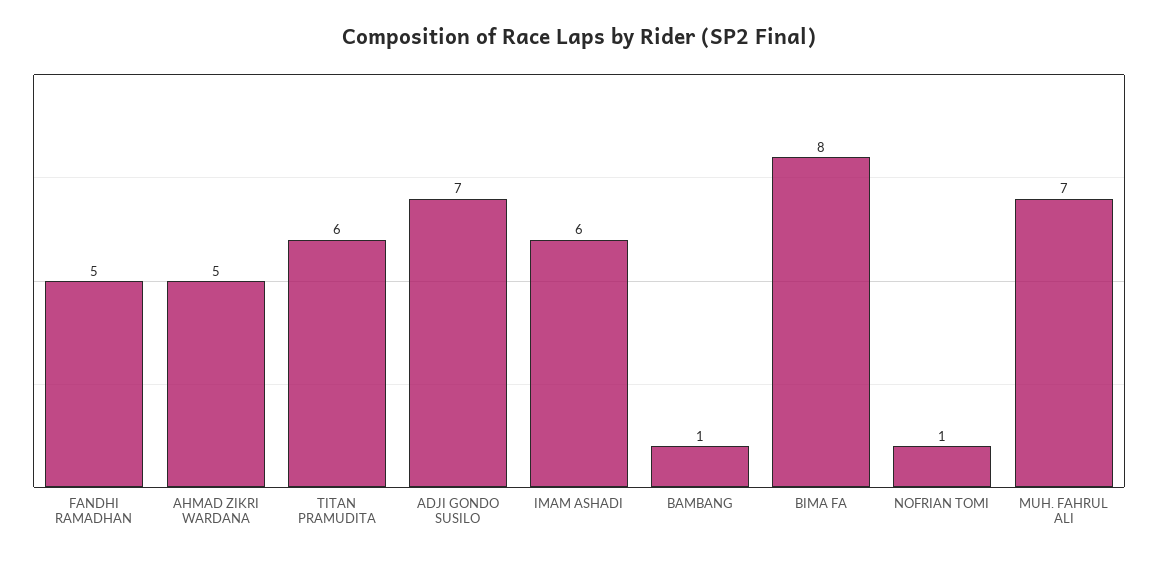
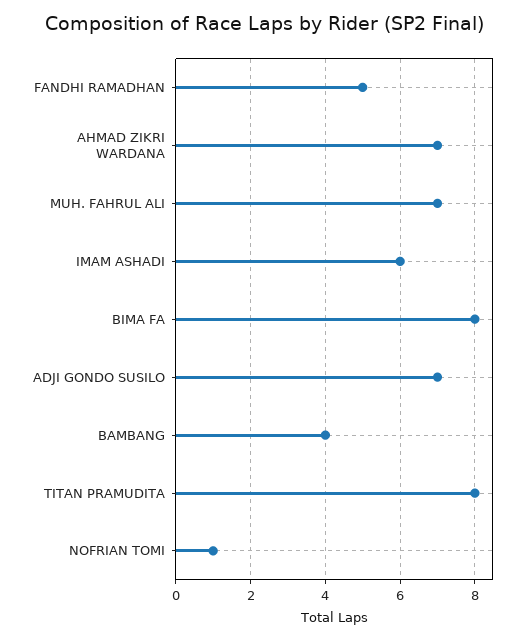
AHMAD ZIKRI WARDANA: 5 -> 7
TITAN PRAMUDITA: 6 -> 8
BAMBANG: 1 -> 4

